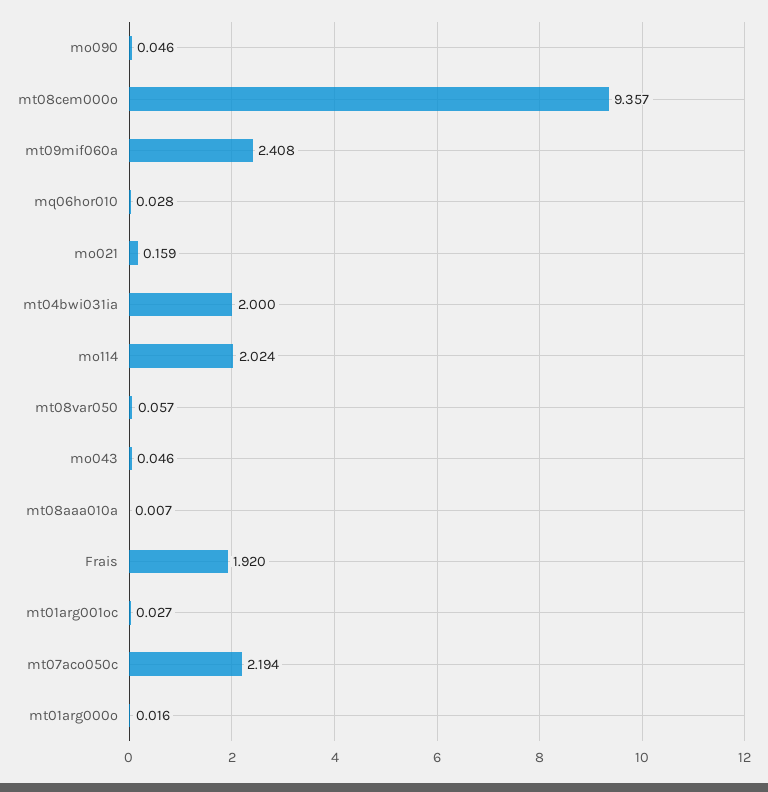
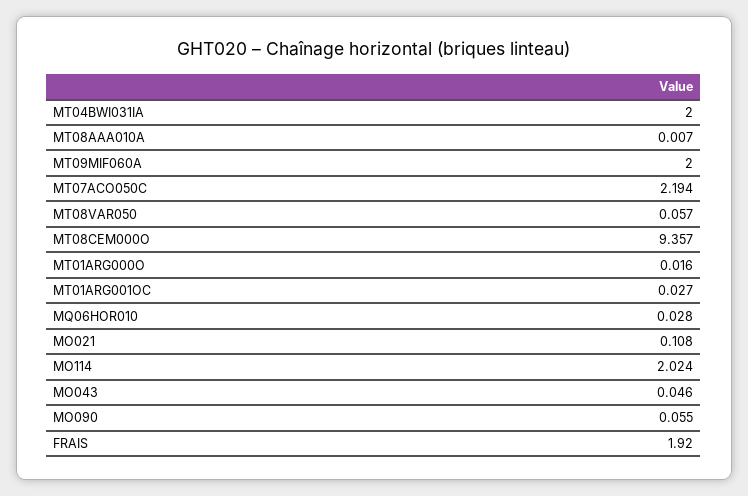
mo090: 0.046 -> 0.055
mt09mif060a: 2.408 -> 2
mo021: 0.159 -> 0.108

